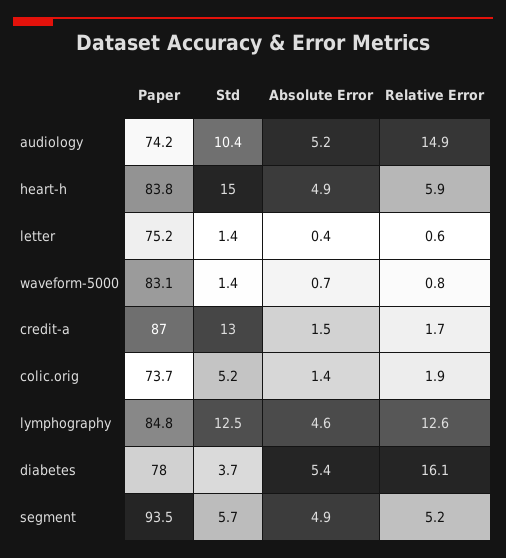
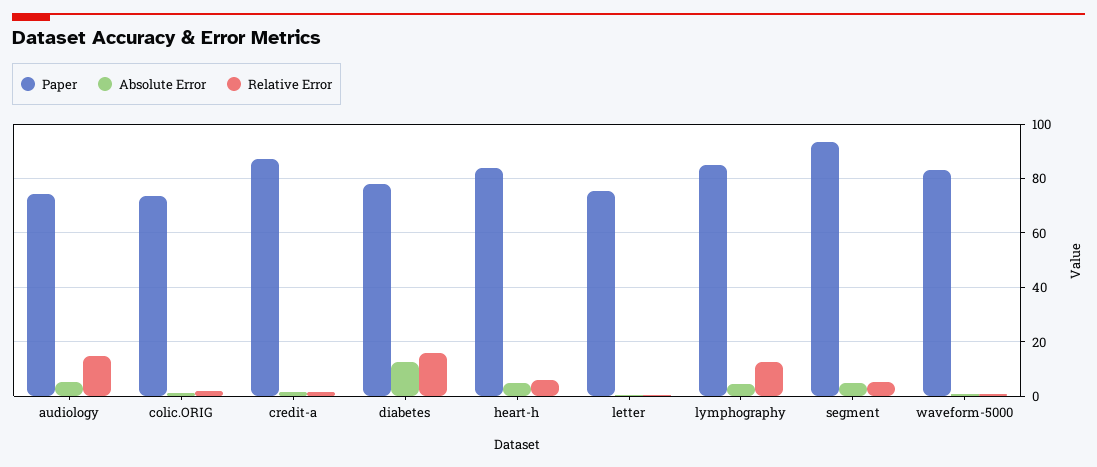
Std, audiology: 10.4 -> none
Std, heart-h: 15 -> none
Std, letter: 1.4 -> none
Std, waveform-5000: 1.4 -> none
Std, credit-a: 13 -> none
Std, colic.orig: 5.2 -> none
Std, lymphography: 12.5 -> none
Std, diabetes: 3.7 -> none
Absolute Error, diabetes: 5.4 -> 12.5
Std, segment: 5.7 -> none

